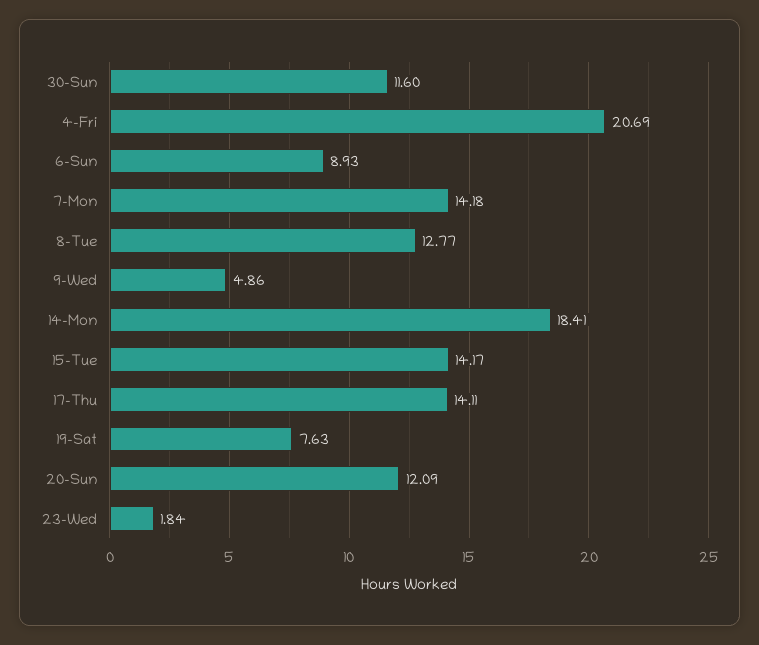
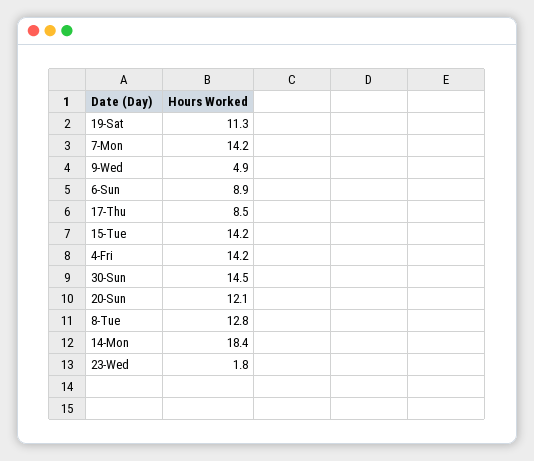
30-Sun: 11.6 -> 14.5
4-Fri: 20.69 -> 14.2
17-Thu: 14.11 -> 8.5
19-Sat: 7.63 -> 11.3

